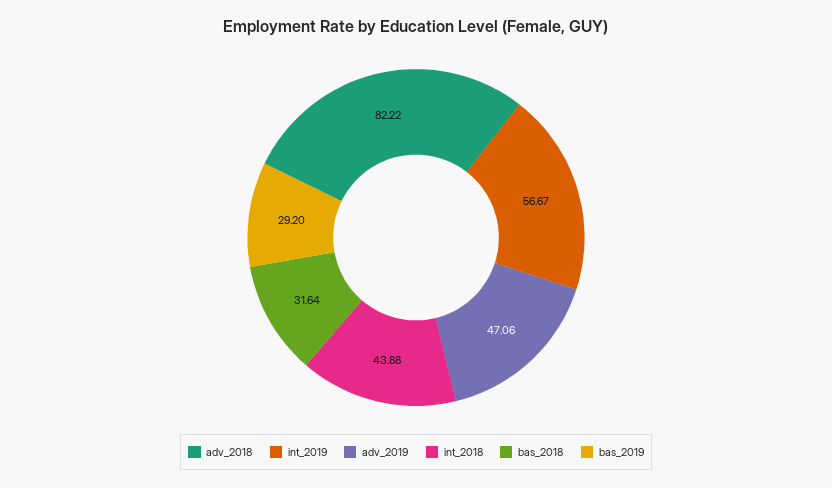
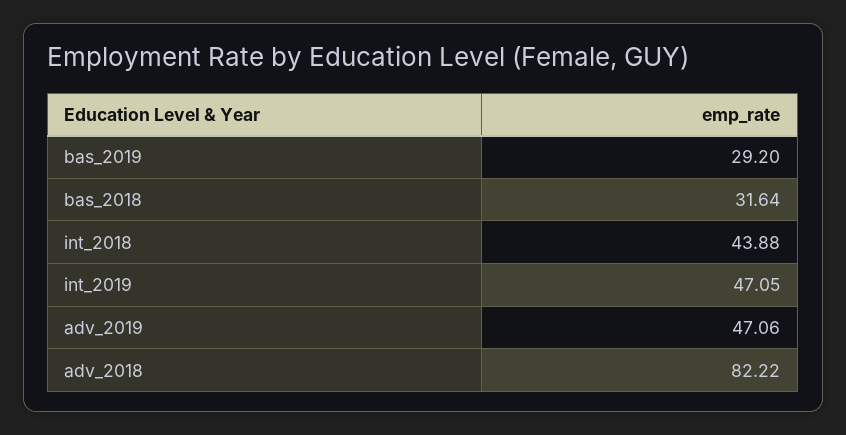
int_2019: 56.67 -> 47.05

